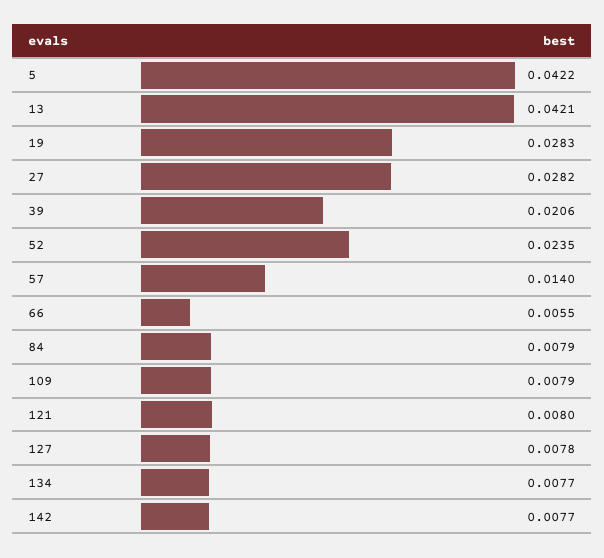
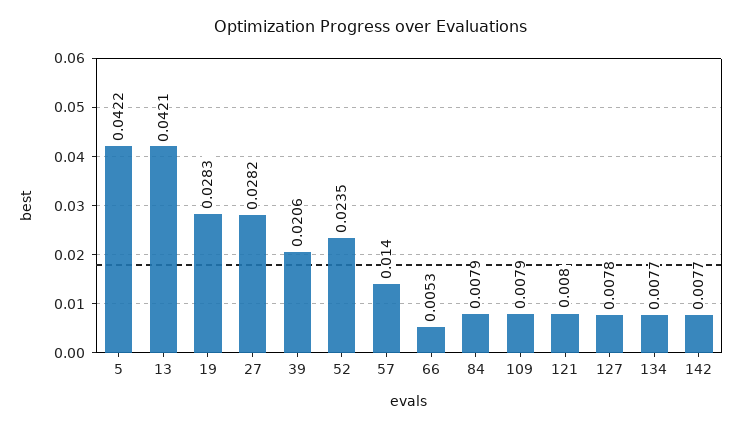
66: 0.0055 -> 0.0053

